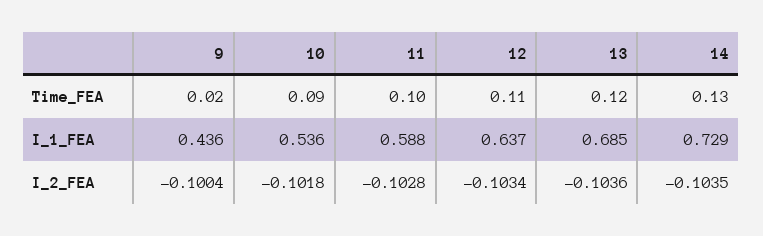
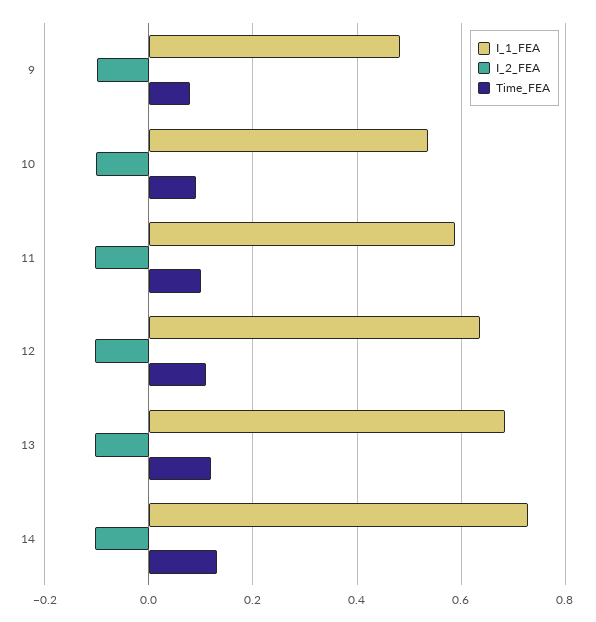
Time_FEA, 9: 0.02 -> 0.08
I_1_FEA, 9: 0.436 -> 0.48

